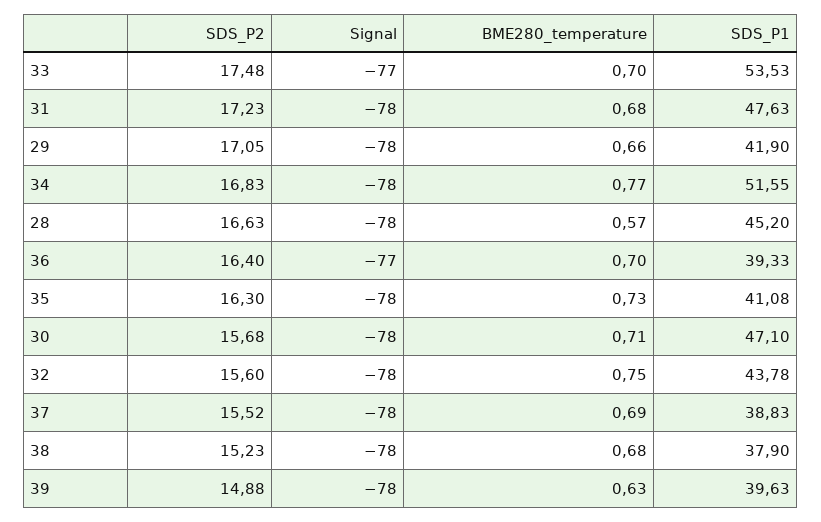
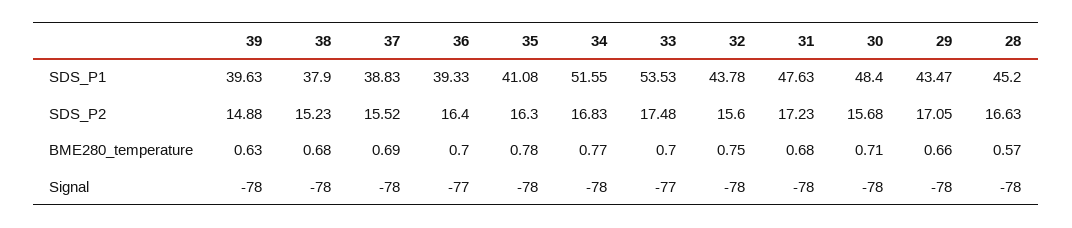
SDS_P1, 29: 41.9 -> 43.47
BME280_temperature, 35: 0.73 -> 0.78
SDS_P1, 30: 47.1 -> 48.4

